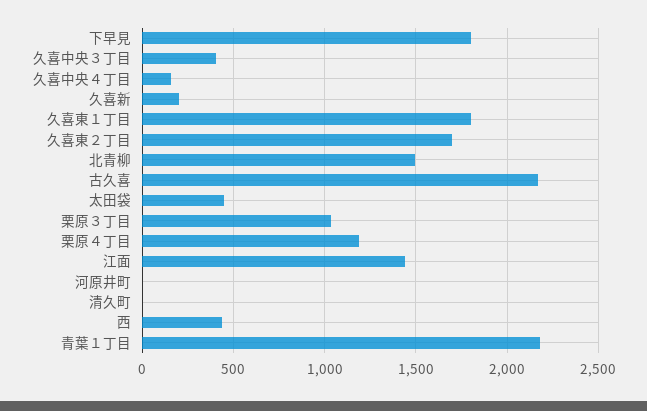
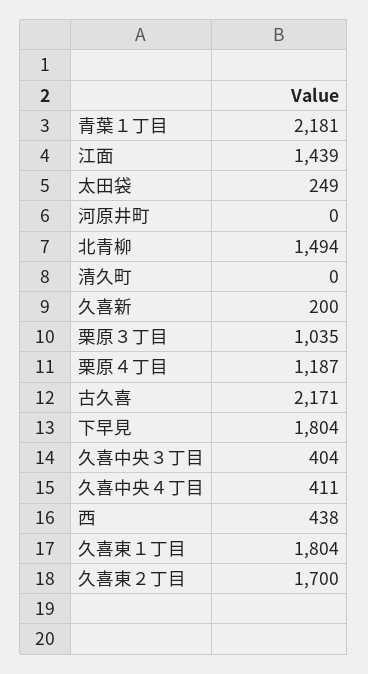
久喜中央４丁目: 150 -> 411
太田袋: 450 -> 249

